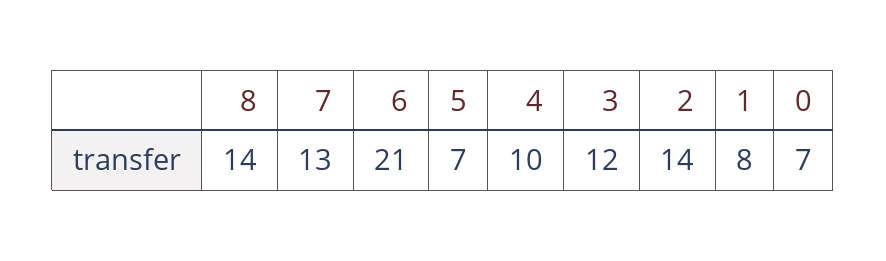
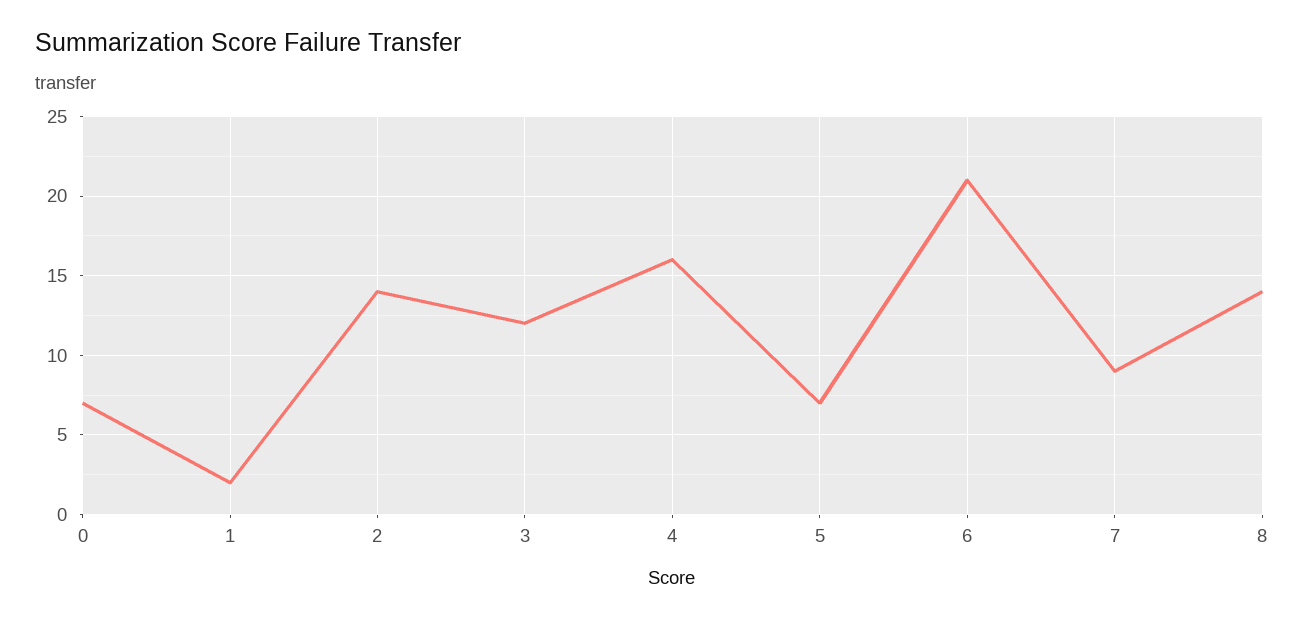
7: 13 -> 9
4: 10 -> 16
1: 8 -> 2

